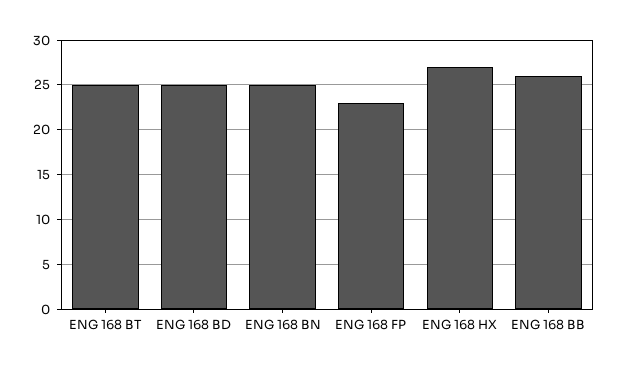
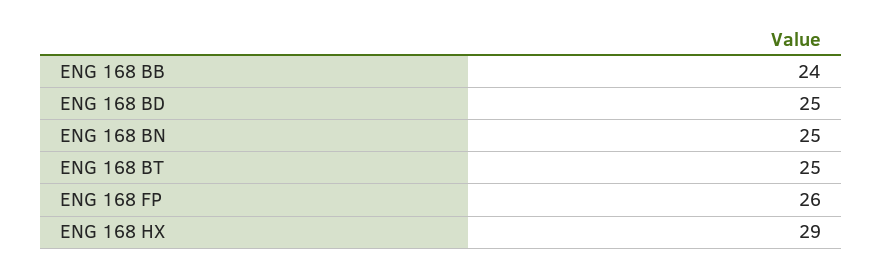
ENG 168 FP: 23 -> 26
ENG 168 HX: 27 -> 29
ENG 168 BB: 26 -> 24

